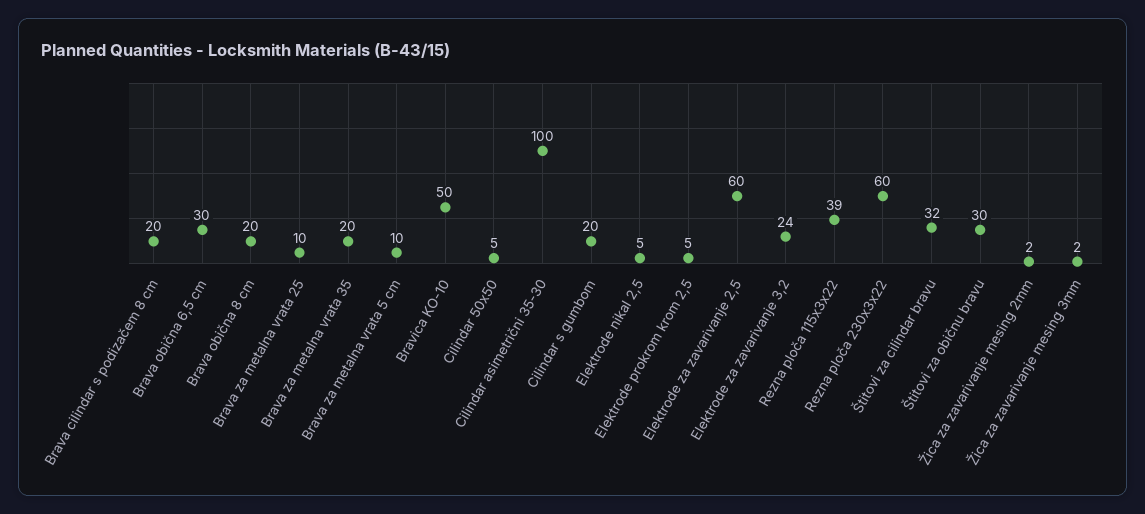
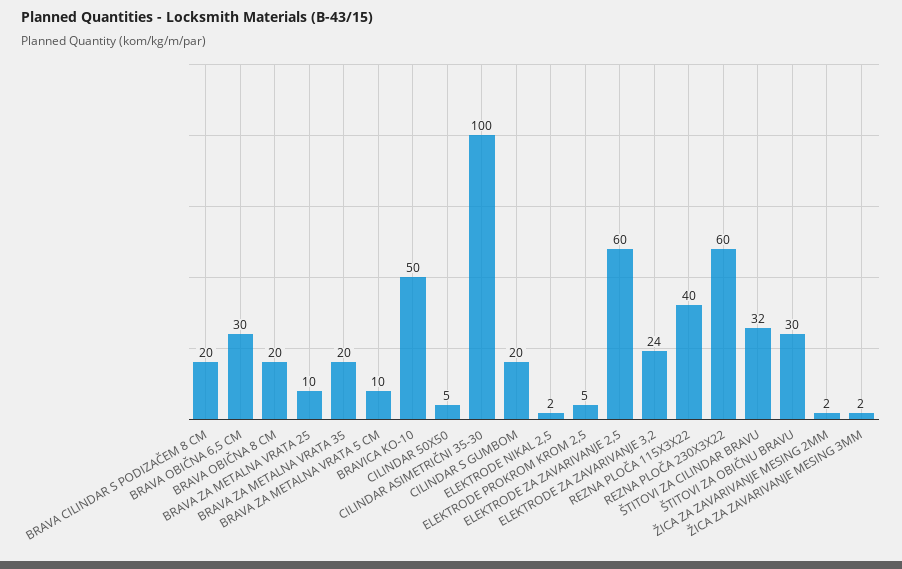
Elektrode nikal 2,5: 5 -> 2
Rezna ploča 115x3x22: 39 -> 40

